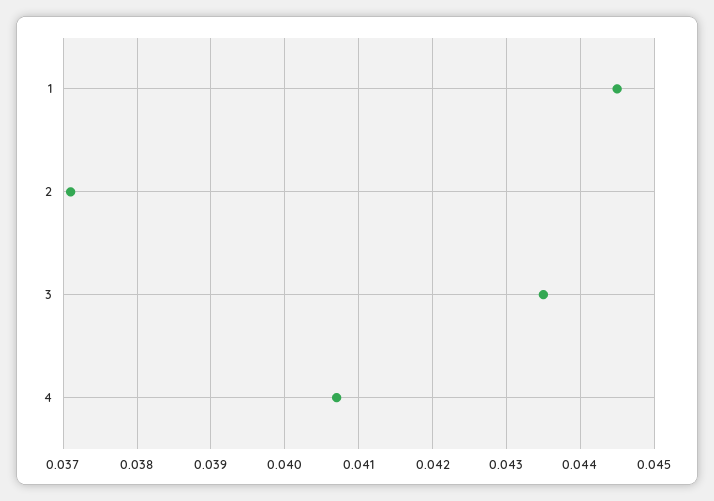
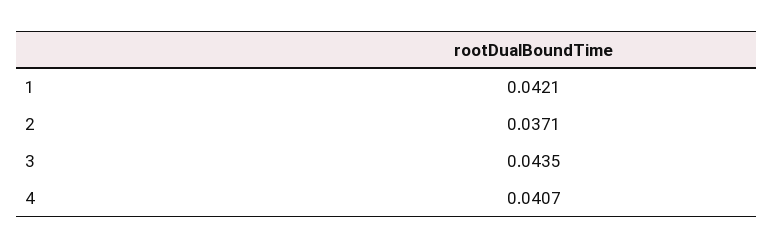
1: 0.0445 -> 0.0421

